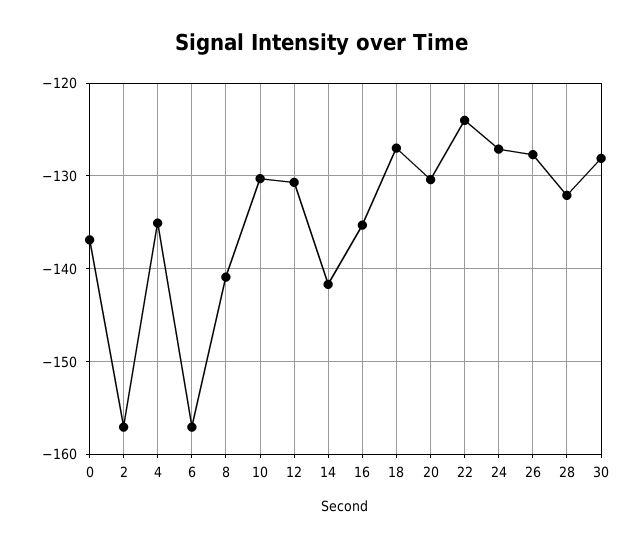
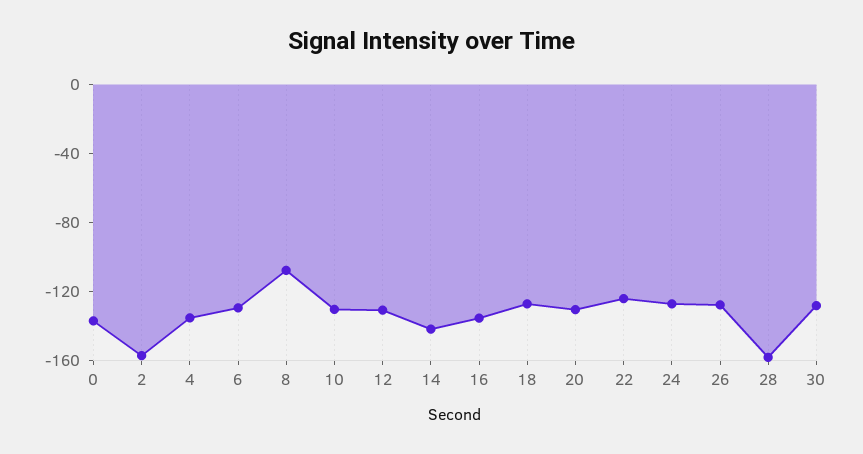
6: -157 -> -130
8: -141 -> -110
28: -132 -> -160

